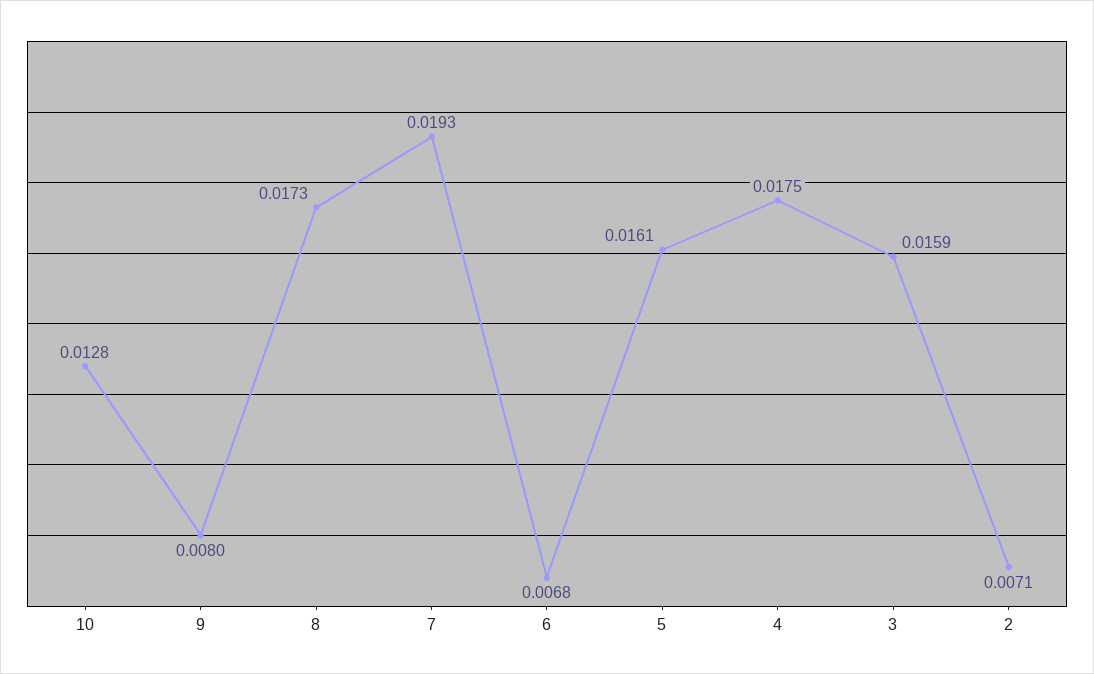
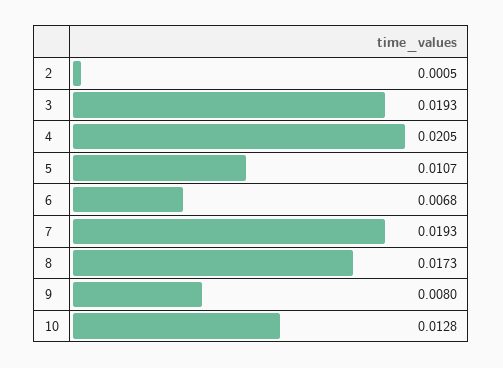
5: 0.0161 -> 0.0107
4: 0.0175 -> 0.0205
3: 0.0159 -> 0.0193
2: 0.0071 -> 0.0005

